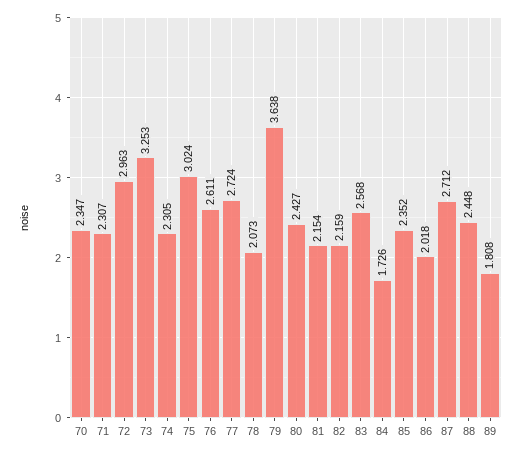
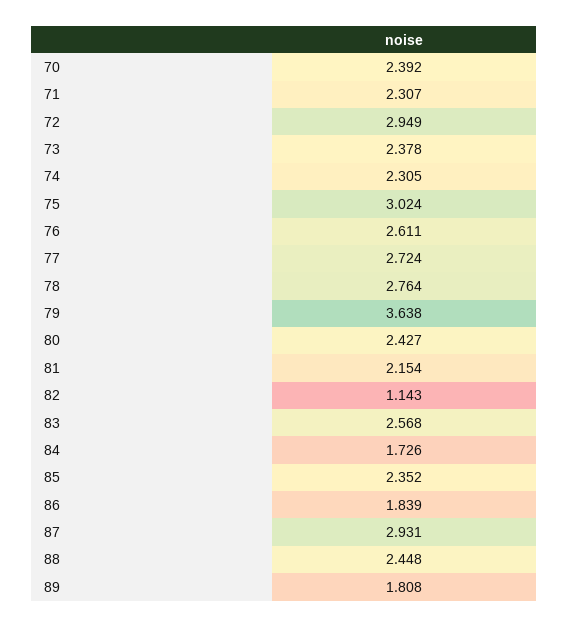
70: 2.347 -> 2.392
72: 2.963 -> 2.949
73: 3.253 -> 2.378
78: 2.073 -> 2.764
82: 2.159 -> 1.143
86: 2.018 -> 1.839
87: 2.712 -> 2.931

